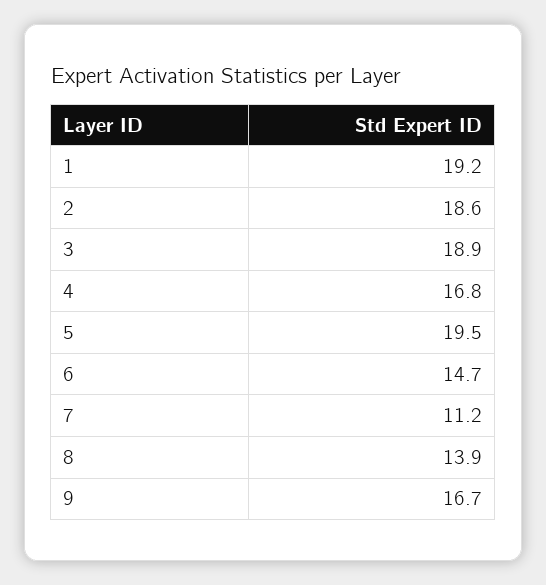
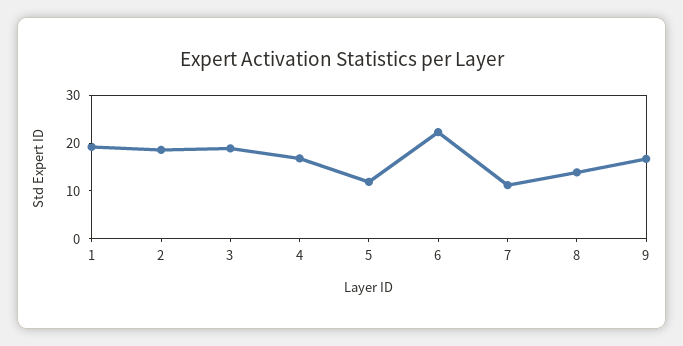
5: 19.5 -> 12
6: 14.7 -> 22

